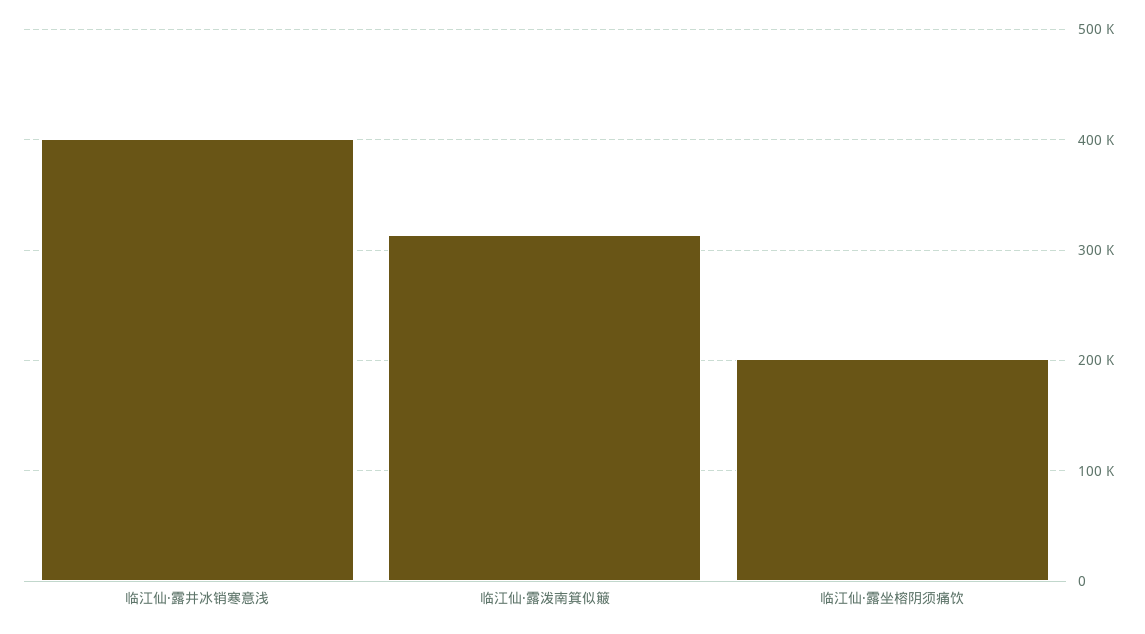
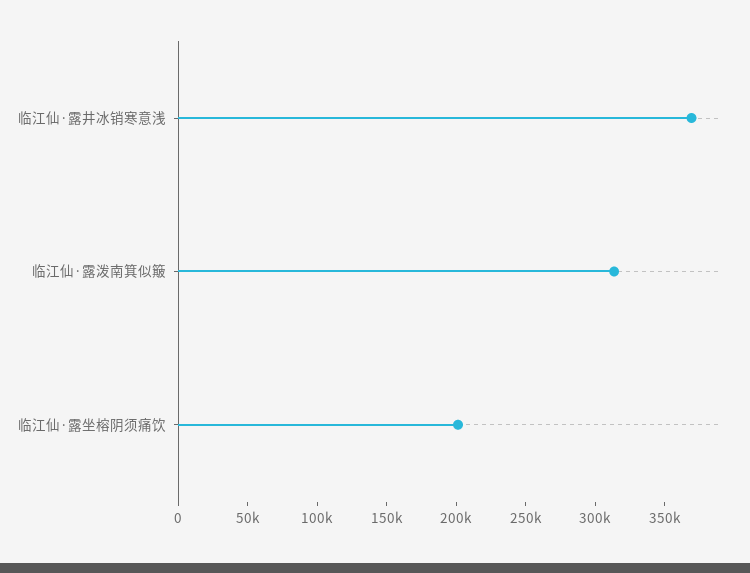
临江仙·露井冰销寒意浅: 400000 -> 370000

